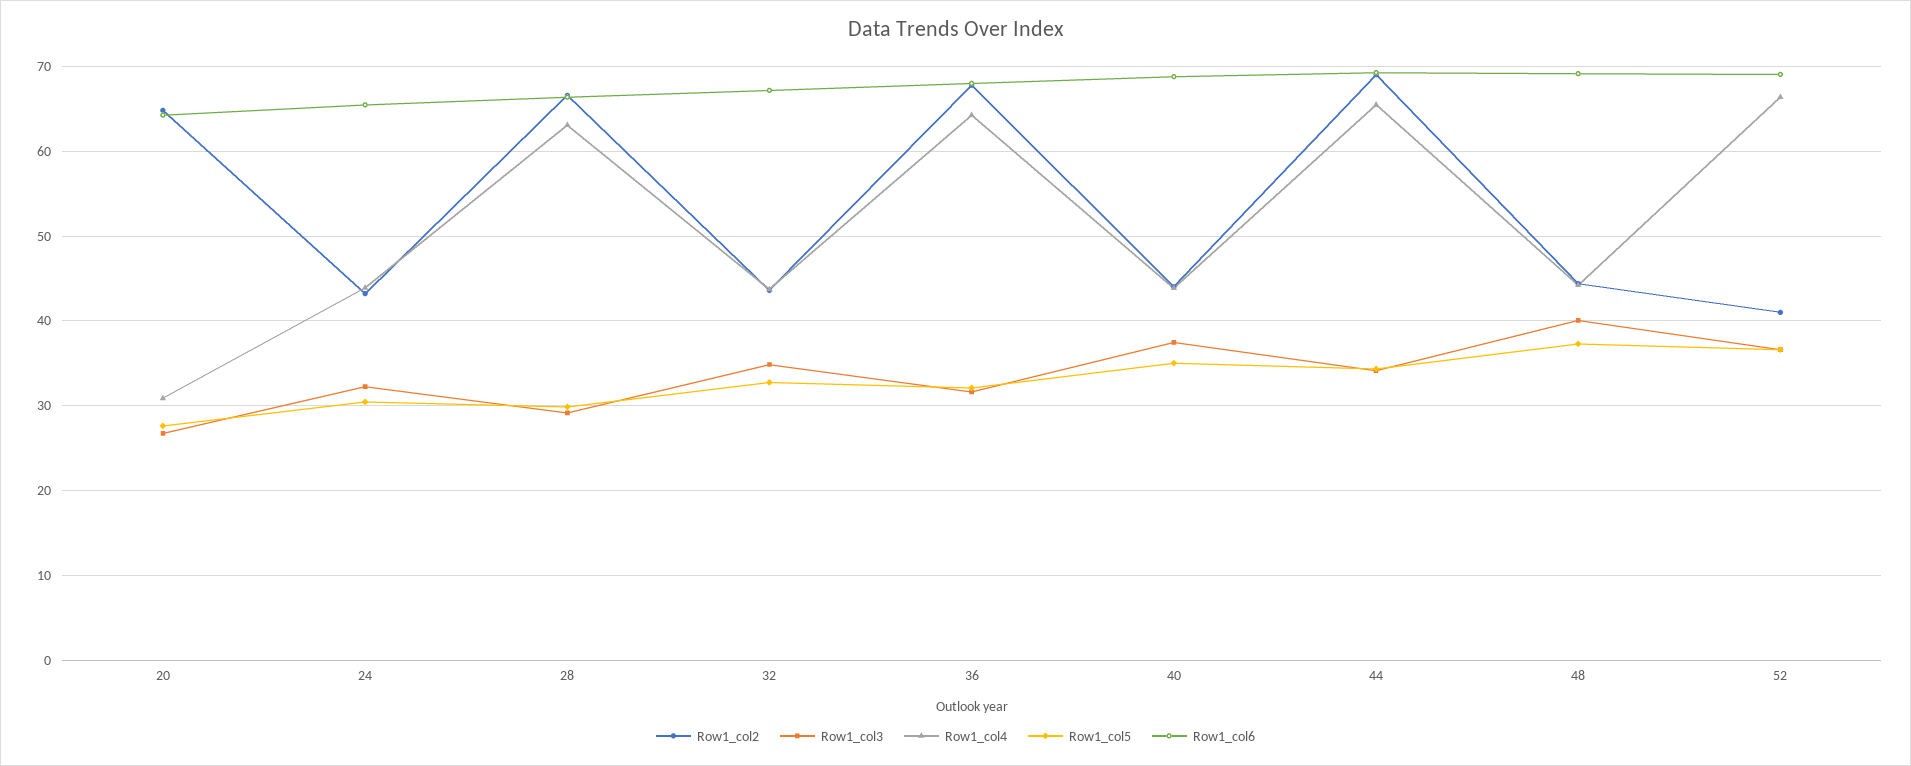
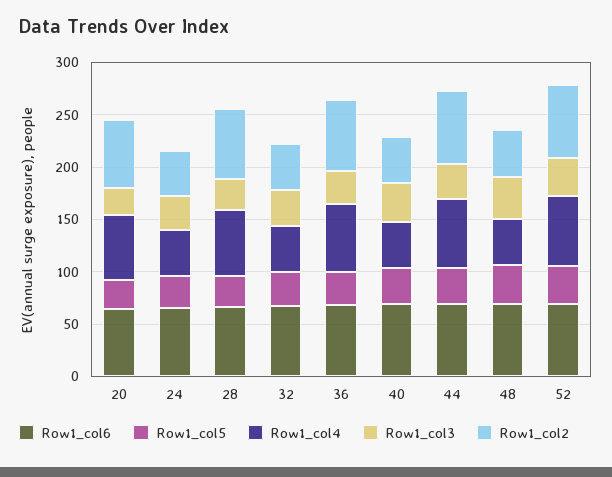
Row1_col4, 20: 31 -> 60
Row1_col2, 52: 41 -> 70

